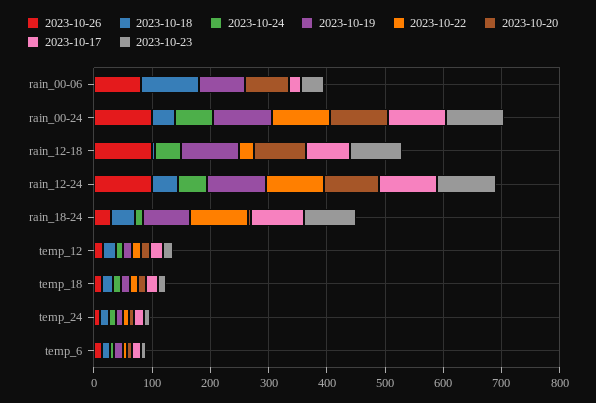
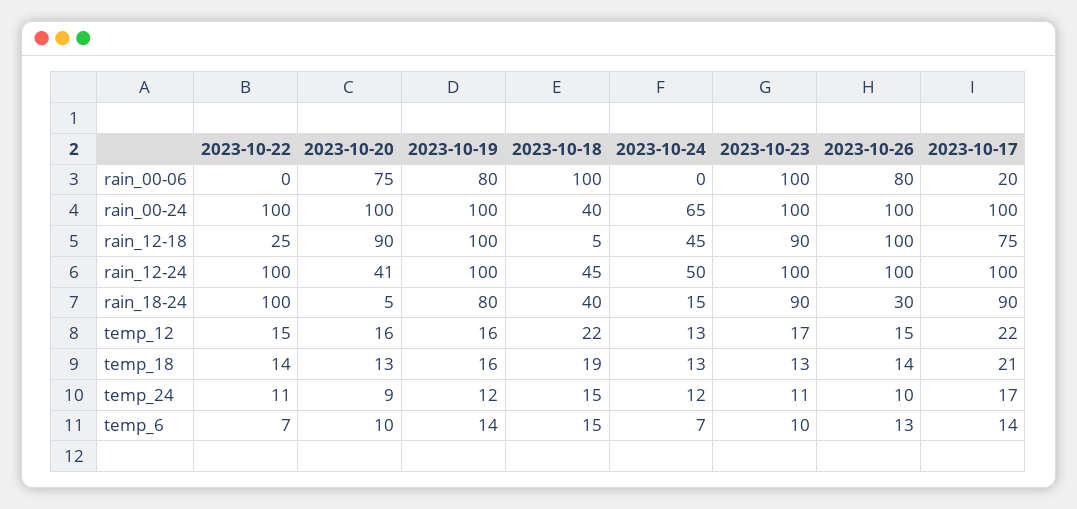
2023-10-23, rain_00-06: 40 -> 100
2023-10-20, rain_12-24: 100 -> 41

